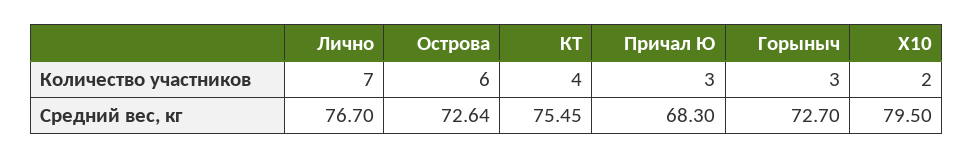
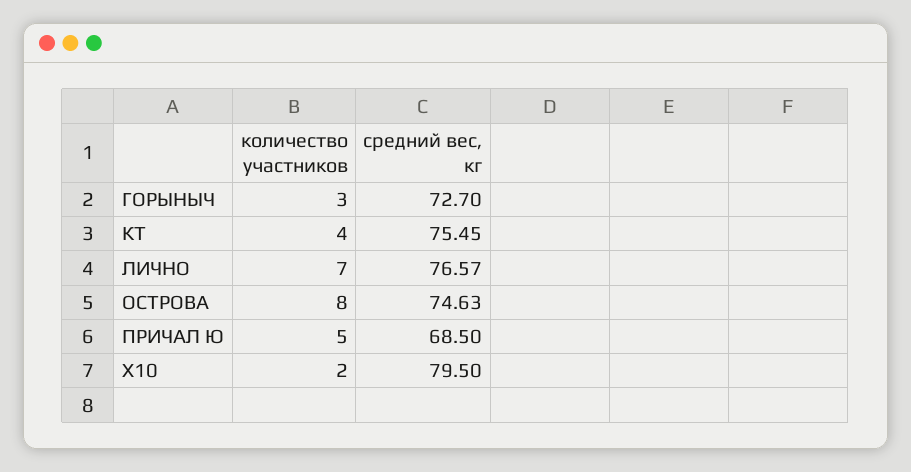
Острова, Количество участников: 6 -> 8
Причал Ю, Количество участников: 3 -> 5
Лично, Средний вес, кг: 76.7 -> 76.57
Острова, Средний вес, кг: 72.64 -> 74.63
Причал Ю, Средний вес, кг: 68.3 -> 68.5

